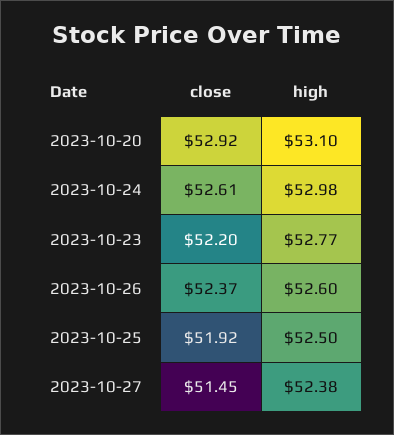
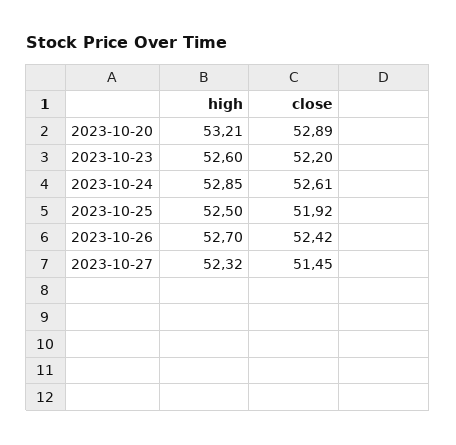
close, 2023-10-20: 52.92 -> 52.89
high, 2023-10-20: 53.1 -> 53.21
high, 2023-10-24: 52.98 -> 52.85
high, 2023-10-23: 52.77 -> 52.6
close, 2023-10-26: 52.37 -> 52.42
high, 2023-10-26: 52.6 -> 52.7
high, 2023-10-27: 52.38 -> 52.32

